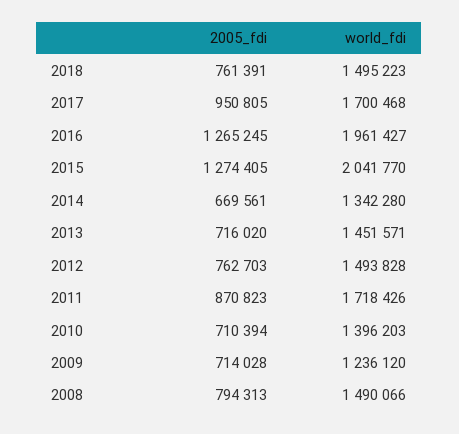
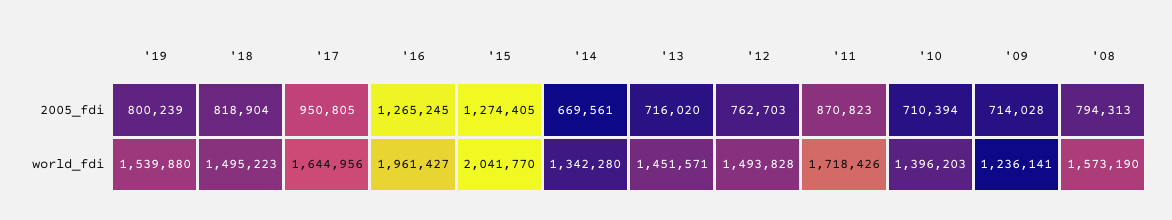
2005_fdi, 2018: 761391 -> 818904
world_fdi, 2017: 1700468 -> 1644956
world_fdi, 2009: 1236120 -> 1236141
world_fdi, 2008: 1490066 -> 1573190
2005_fdi, '19: none -> 800239
world_fdi, '19: none -> 1539880

